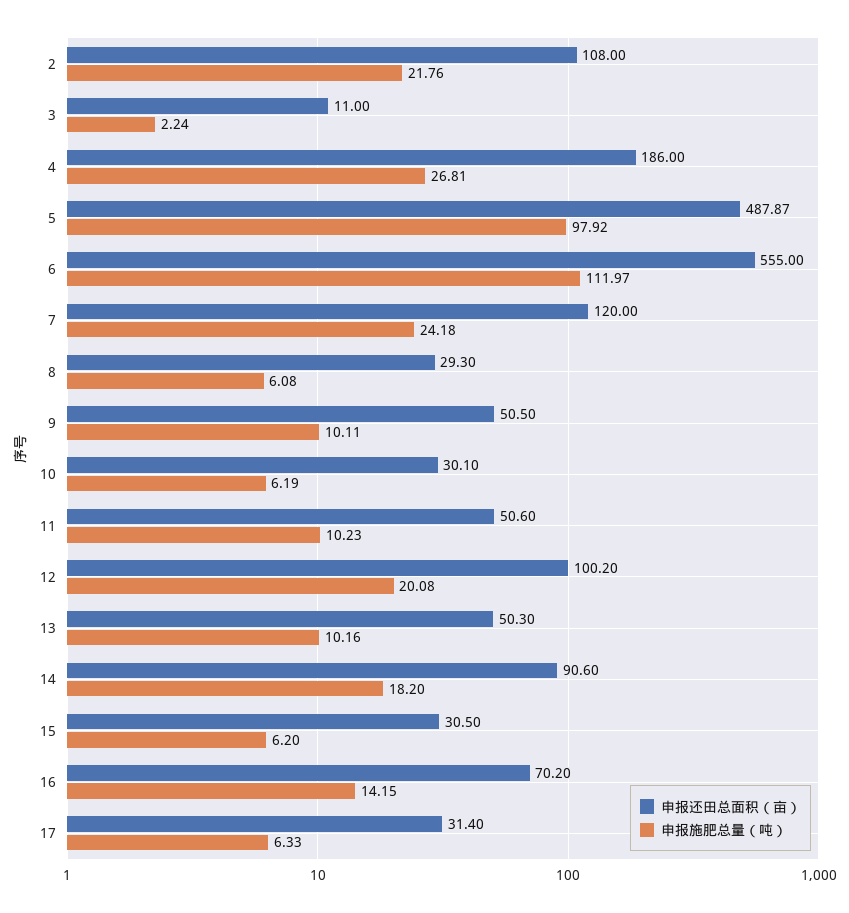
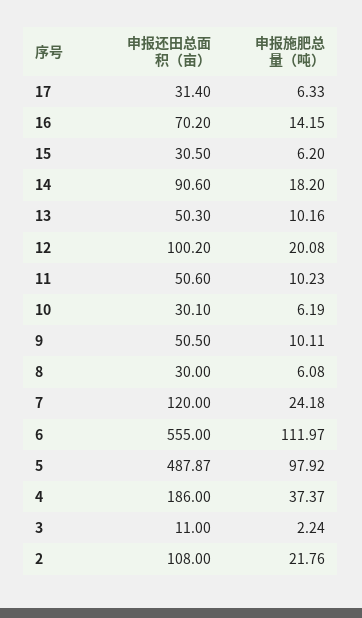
申报施肥总量（吨）, 4: 26.81 -> 37.37
申报还田总面积（亩）, 8: 29.3 -> 30

